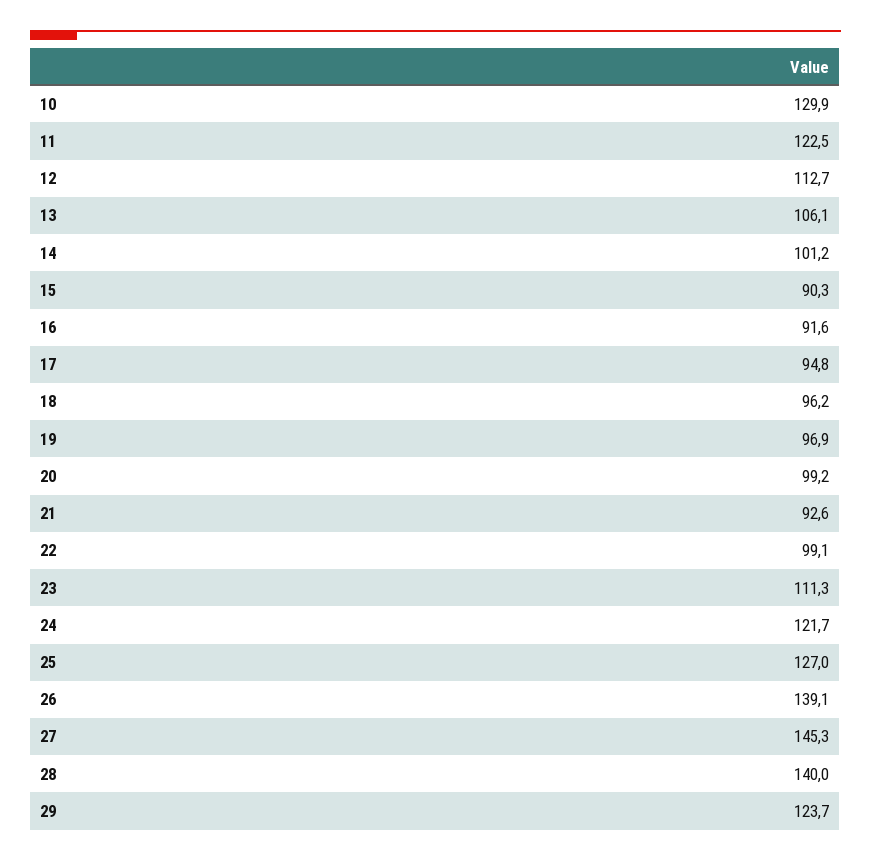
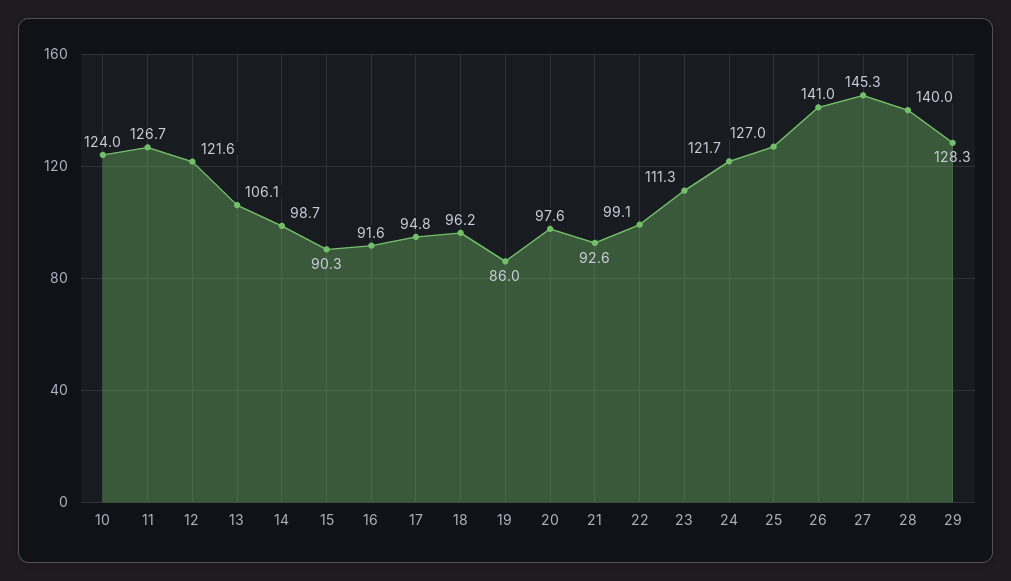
10: 129.9 -> 124
11: 122.5 -> 126.7
12: 112.7 -> 121.6
14: 101.2 -> 98.7
19: 96.9 -> 86
20: 99.2 -> 97.6
26: 139.1 -> 141
29: 123.7 -> 128.3

